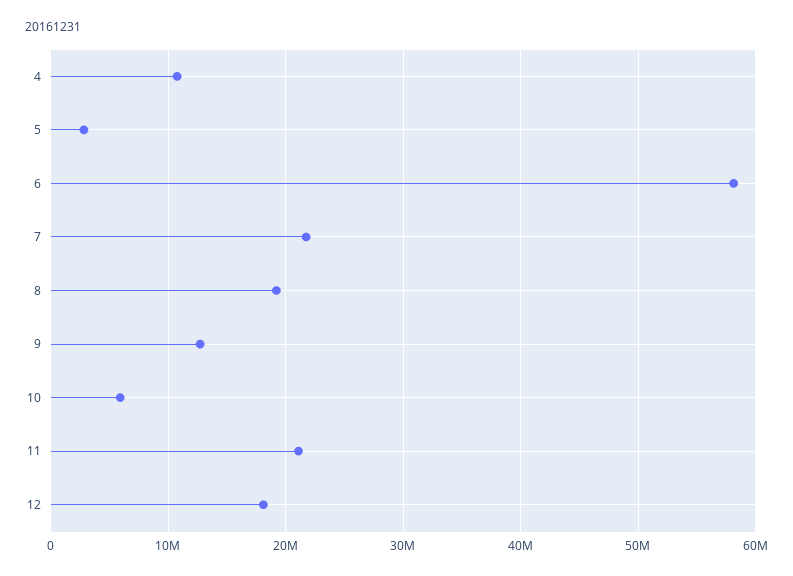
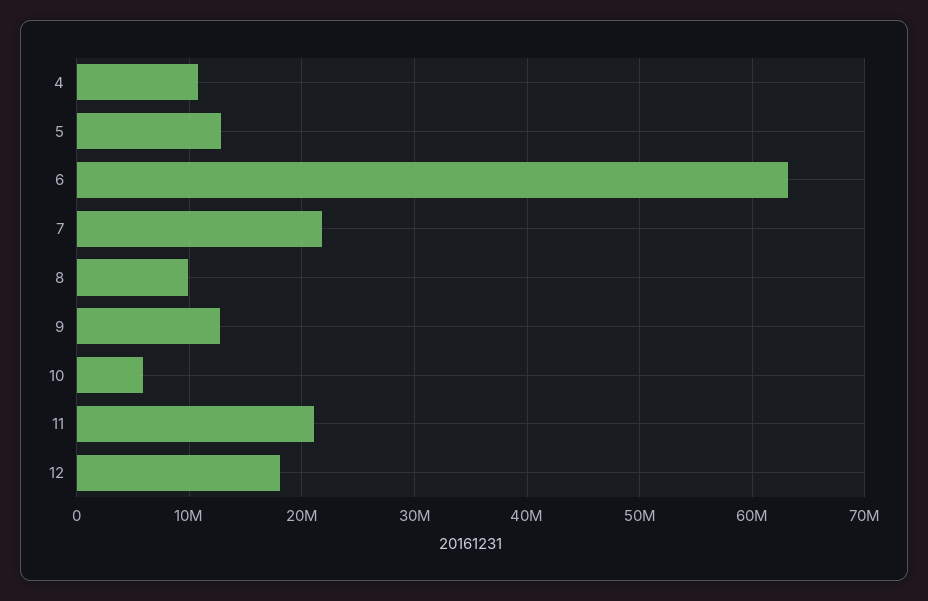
5: 3000000 -> 13000000
6: 58000000 -> 63000000
8: 19000000 -> 10000000

